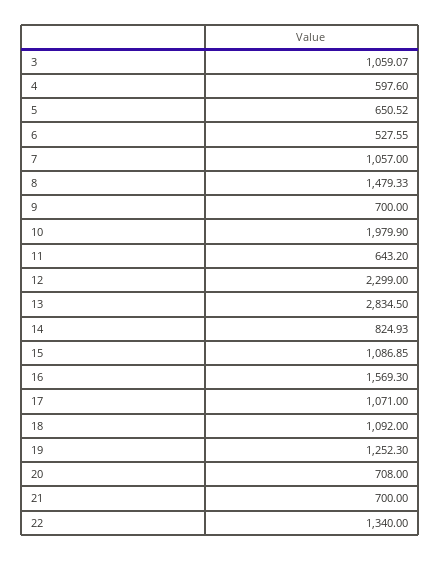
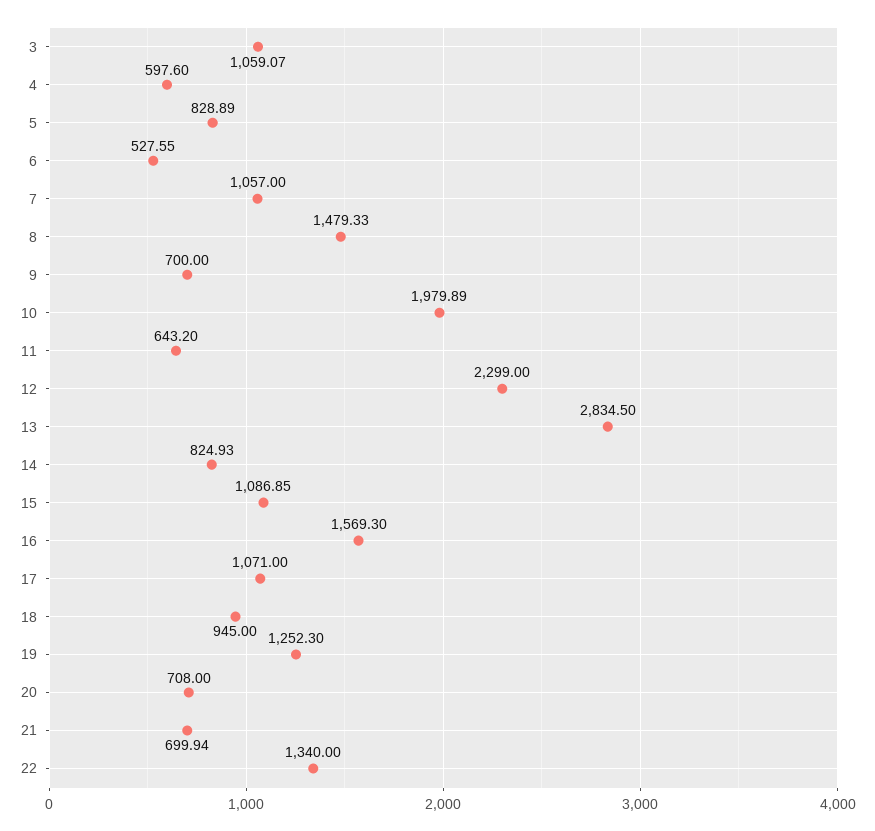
5: 650.52 -> 828.89
10: 1979.9 -> 1979.89
18: 1092 -> 945
21: 700 -> 699.94

